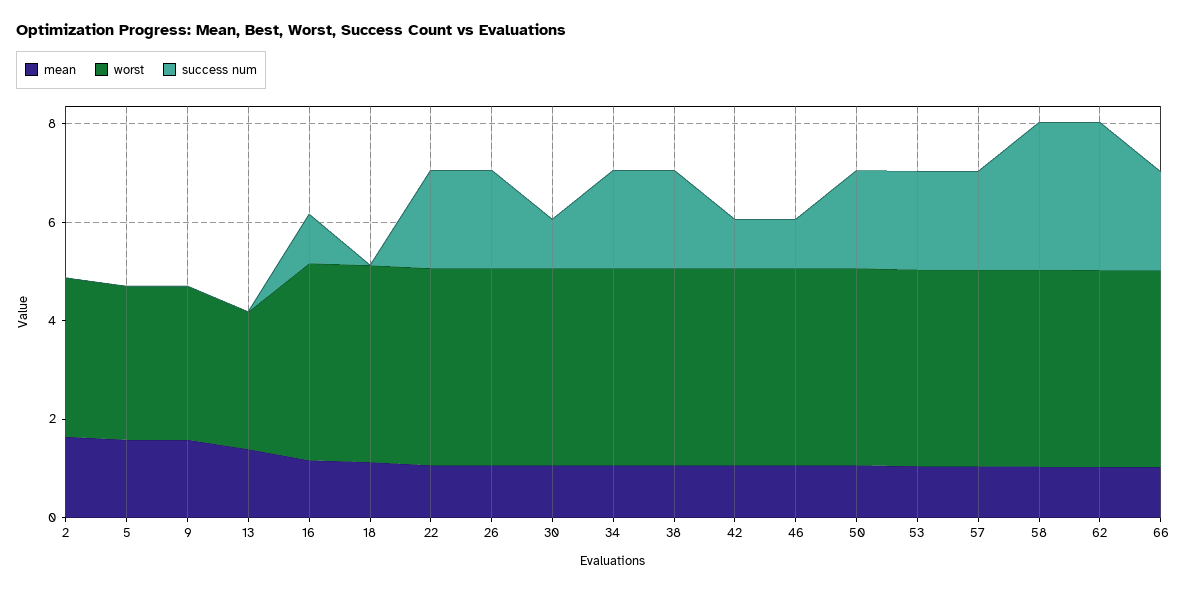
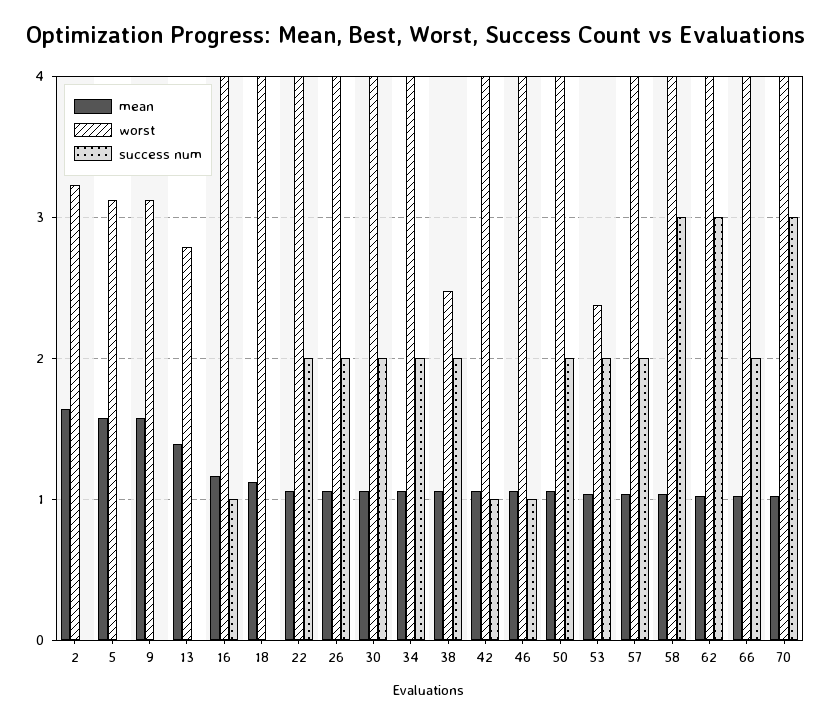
success num, 30: 1 -> 2
worst, 38: 4 -> 2.5
worst, 53: 4 -> 2.4
mean, 70: none -> 1
worst, 70: none -> 4
success num, 70: none -> 3

